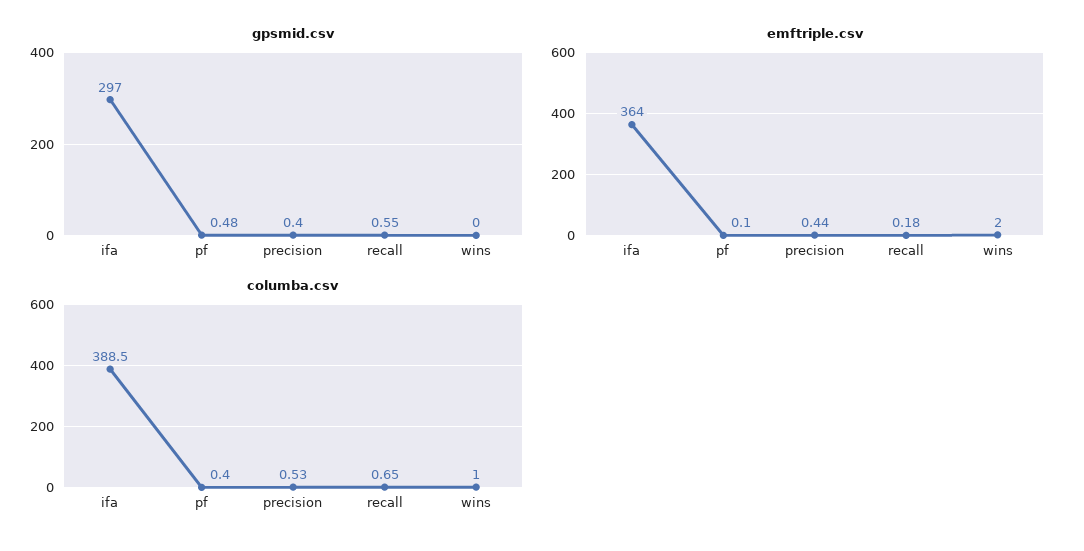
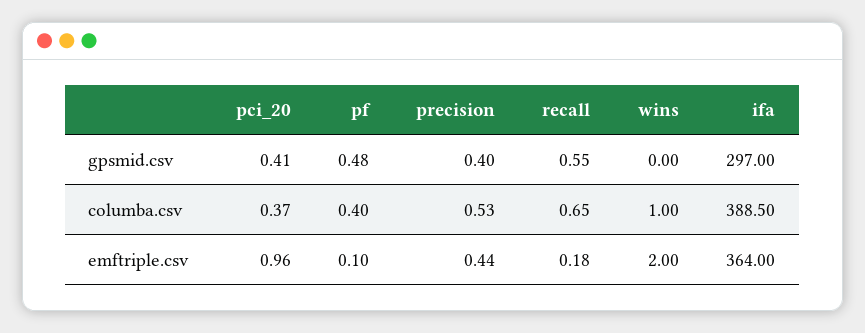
gpsmid.csv, pci_20: none -> 0.41
columba.csv, pci_20: none -> 0.37
emftriple.csv, pci_20: none -> 0.96

